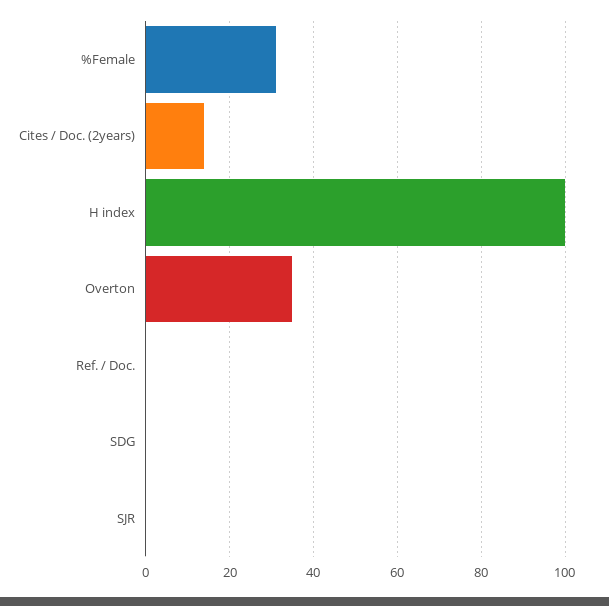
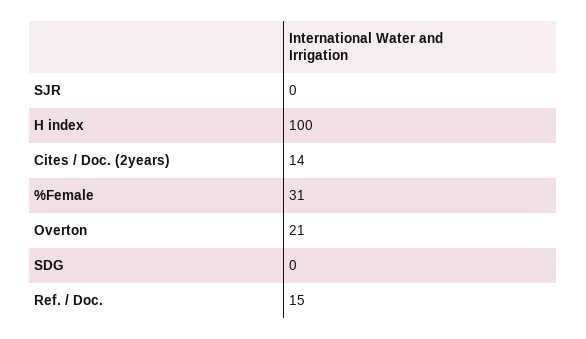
Overton: 35 -> 21
Ref. / Doc.: 0 -> 15

